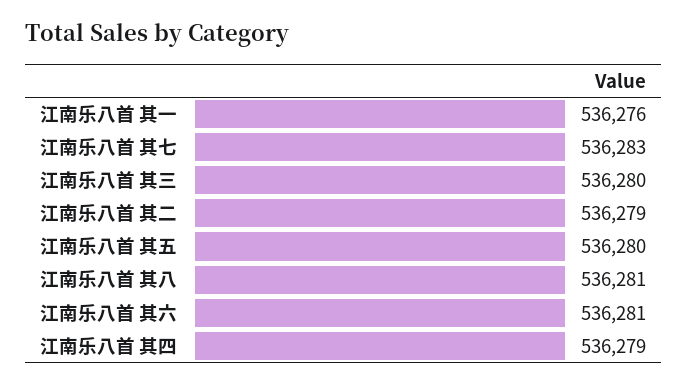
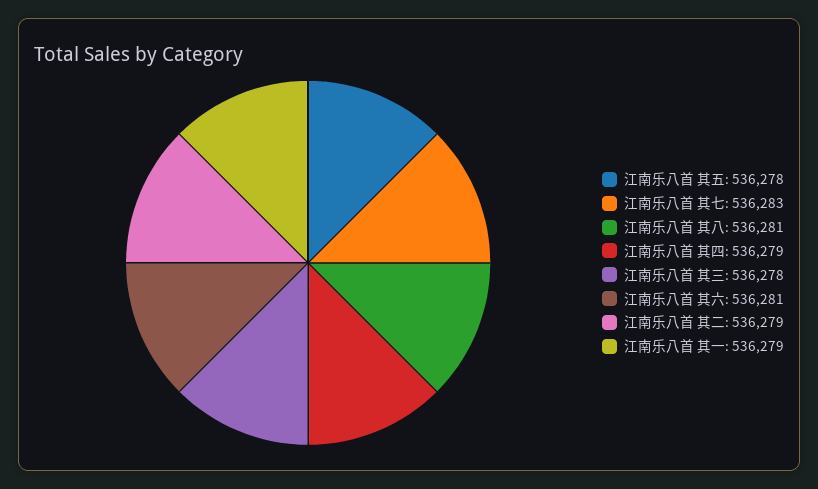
江南乐八首 其一: 536276 -> 536279
江南乐八首 其三: 536280 -> 536278
江南乐八首 其五: 536280 -> 536278

